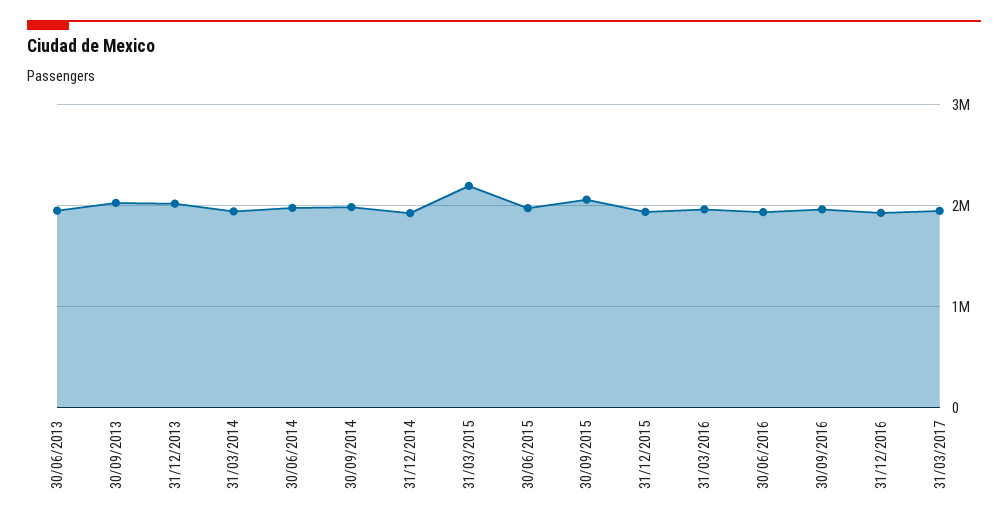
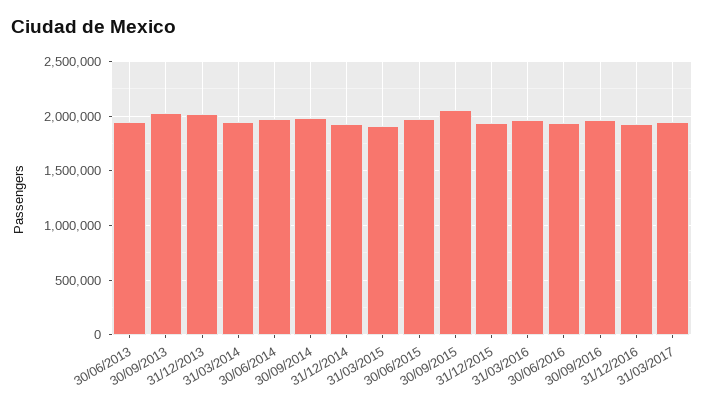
31/03/2015: 2200000 -> 1900000

